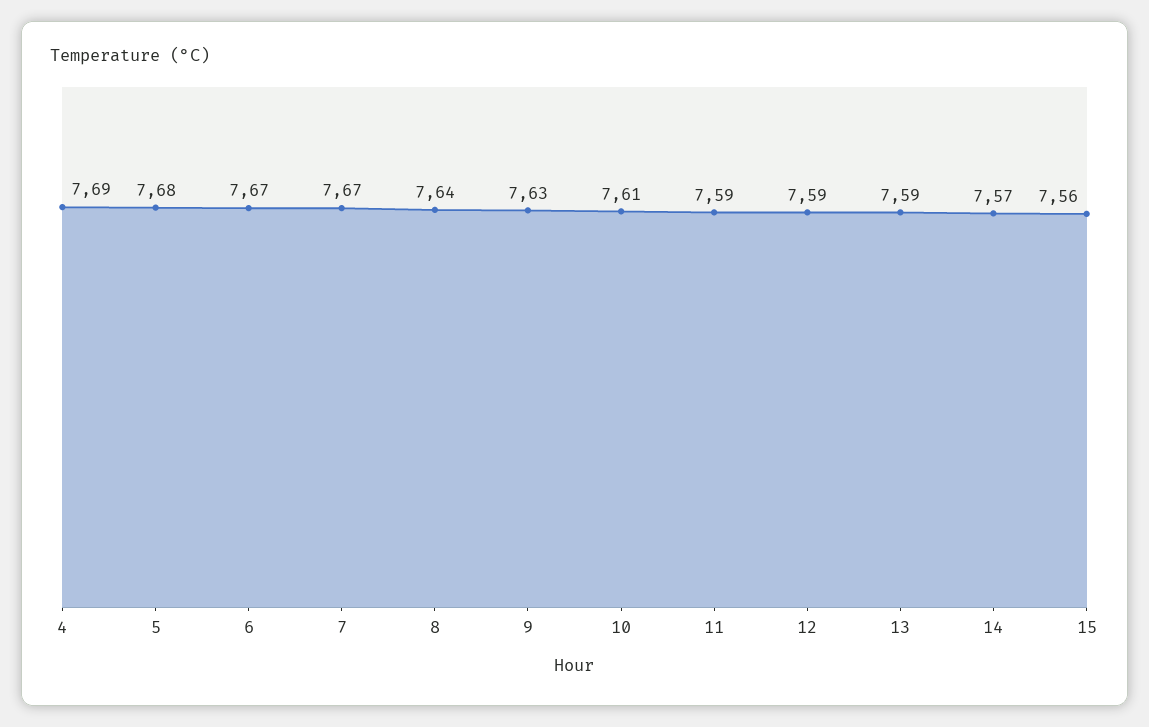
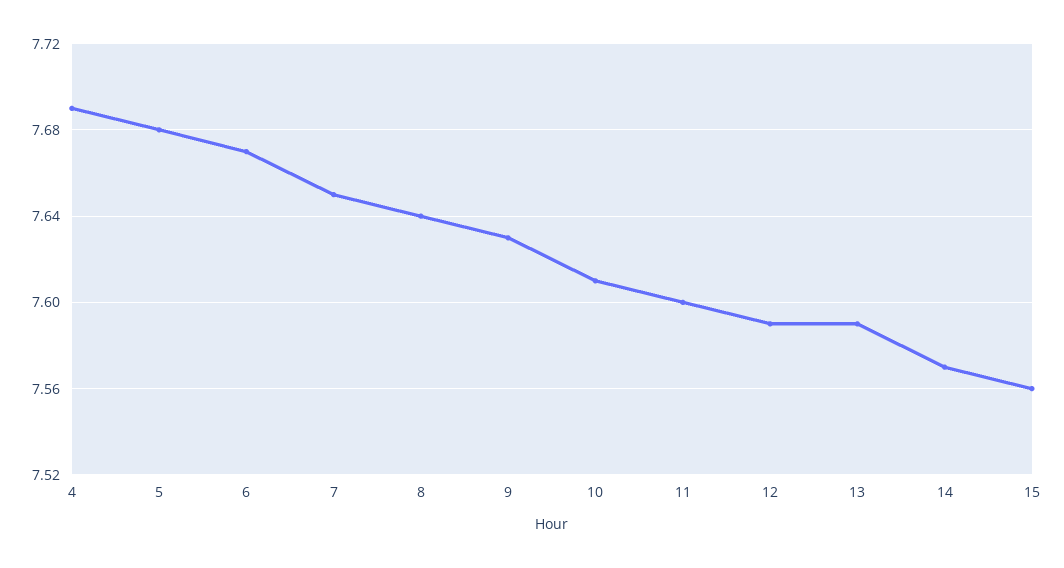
7: 7.67 -> 7.65
11: 7.59 -> 7.6

